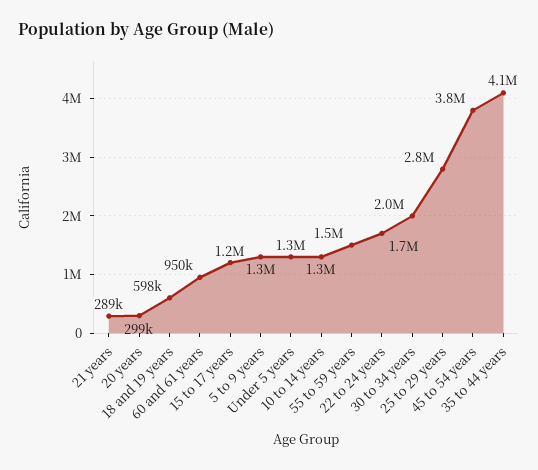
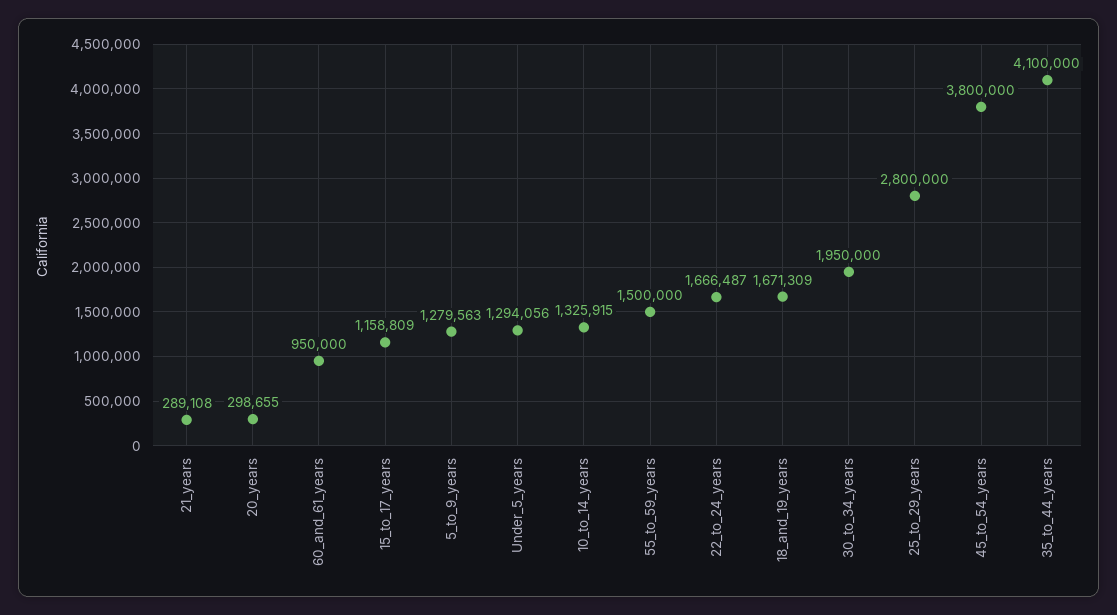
18 and 19 years: 598000 -> 1671309

